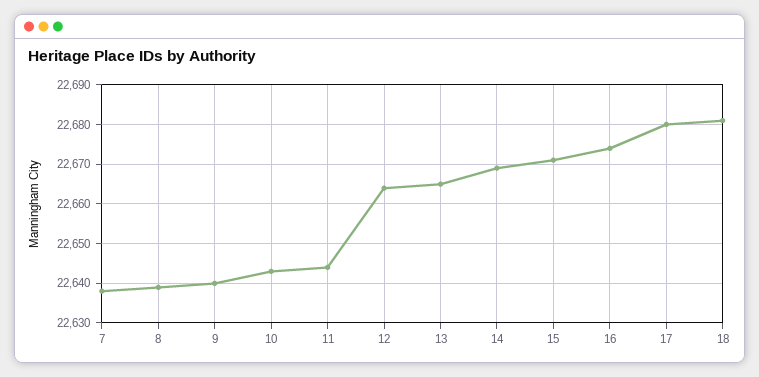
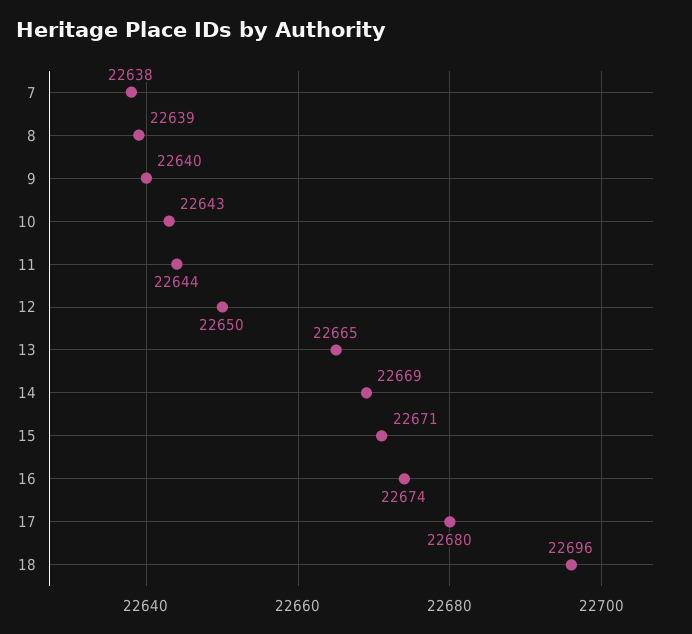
12: 22665 -> 22650
18: 22680 -> 22696

